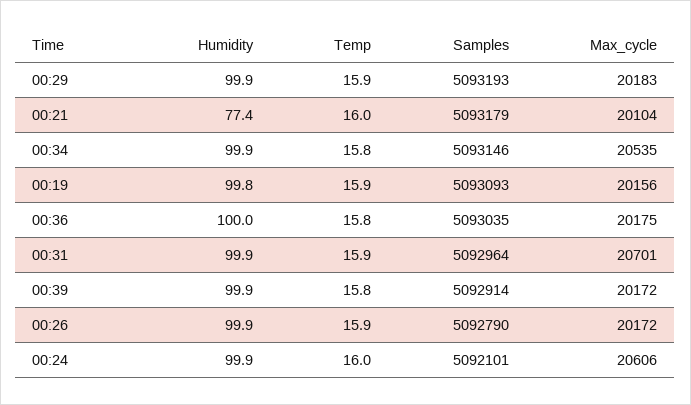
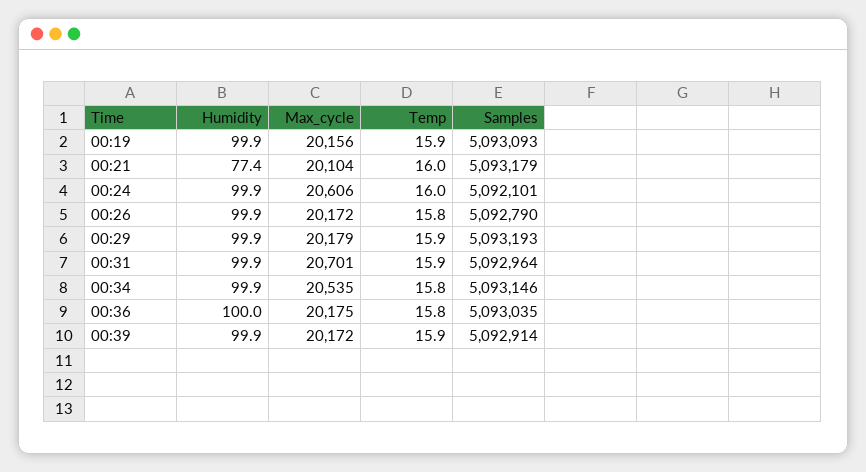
Max_cycle, 00:29: 20183 -> 20179
Humidity, 00:19: 99.8 -> 99.9
Temp, 00:39: 15.8 -> 15.9
Temp, 00:26: 15.9 -> 15.8

